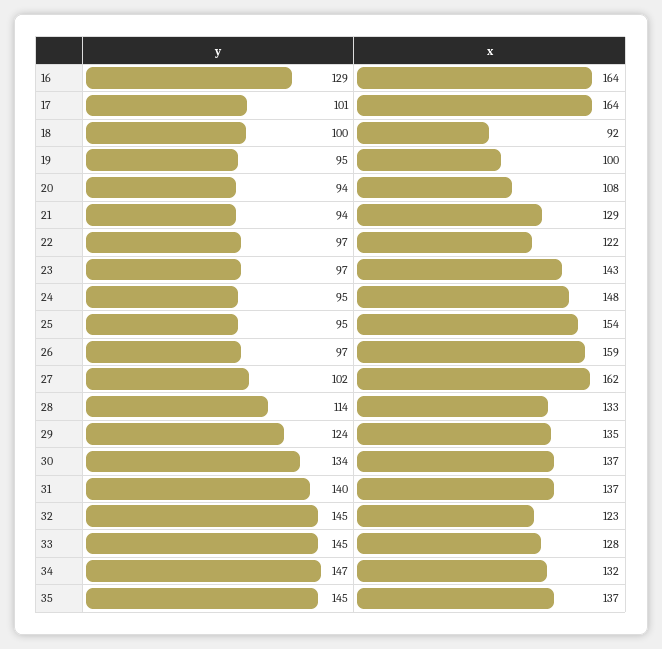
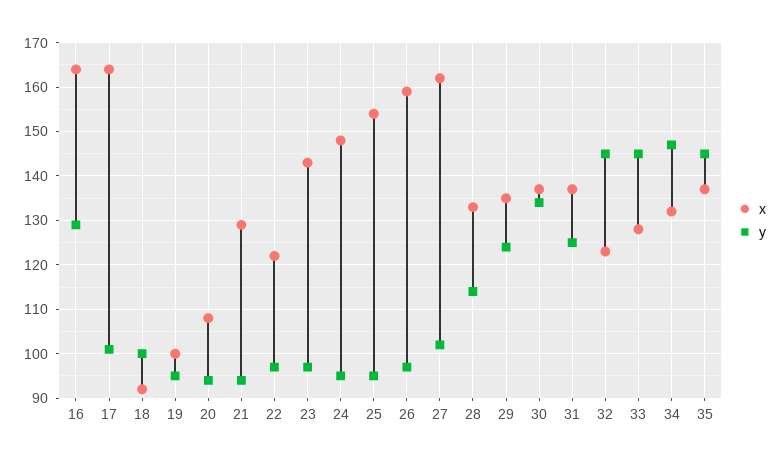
y, 31: 140 -> 125

